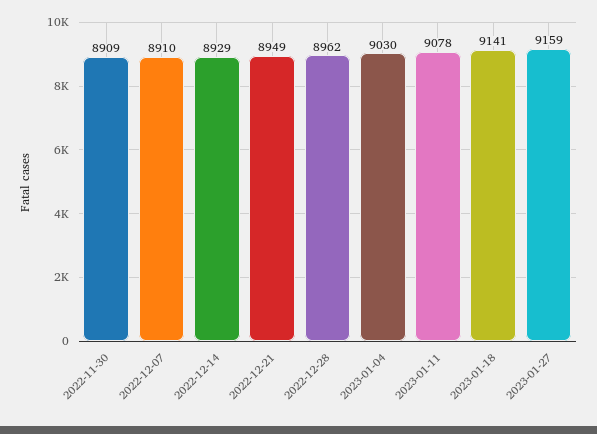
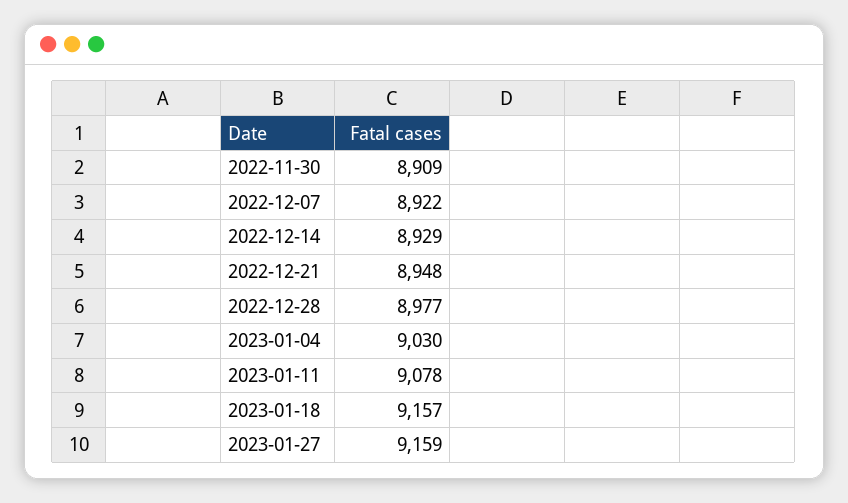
2022-12-07: 8910 -> 8922
2022-12-21: 8949 -> 8948
2022-12-28: 8962 -> 8977
2023-01-18: 9141 -> 9157

